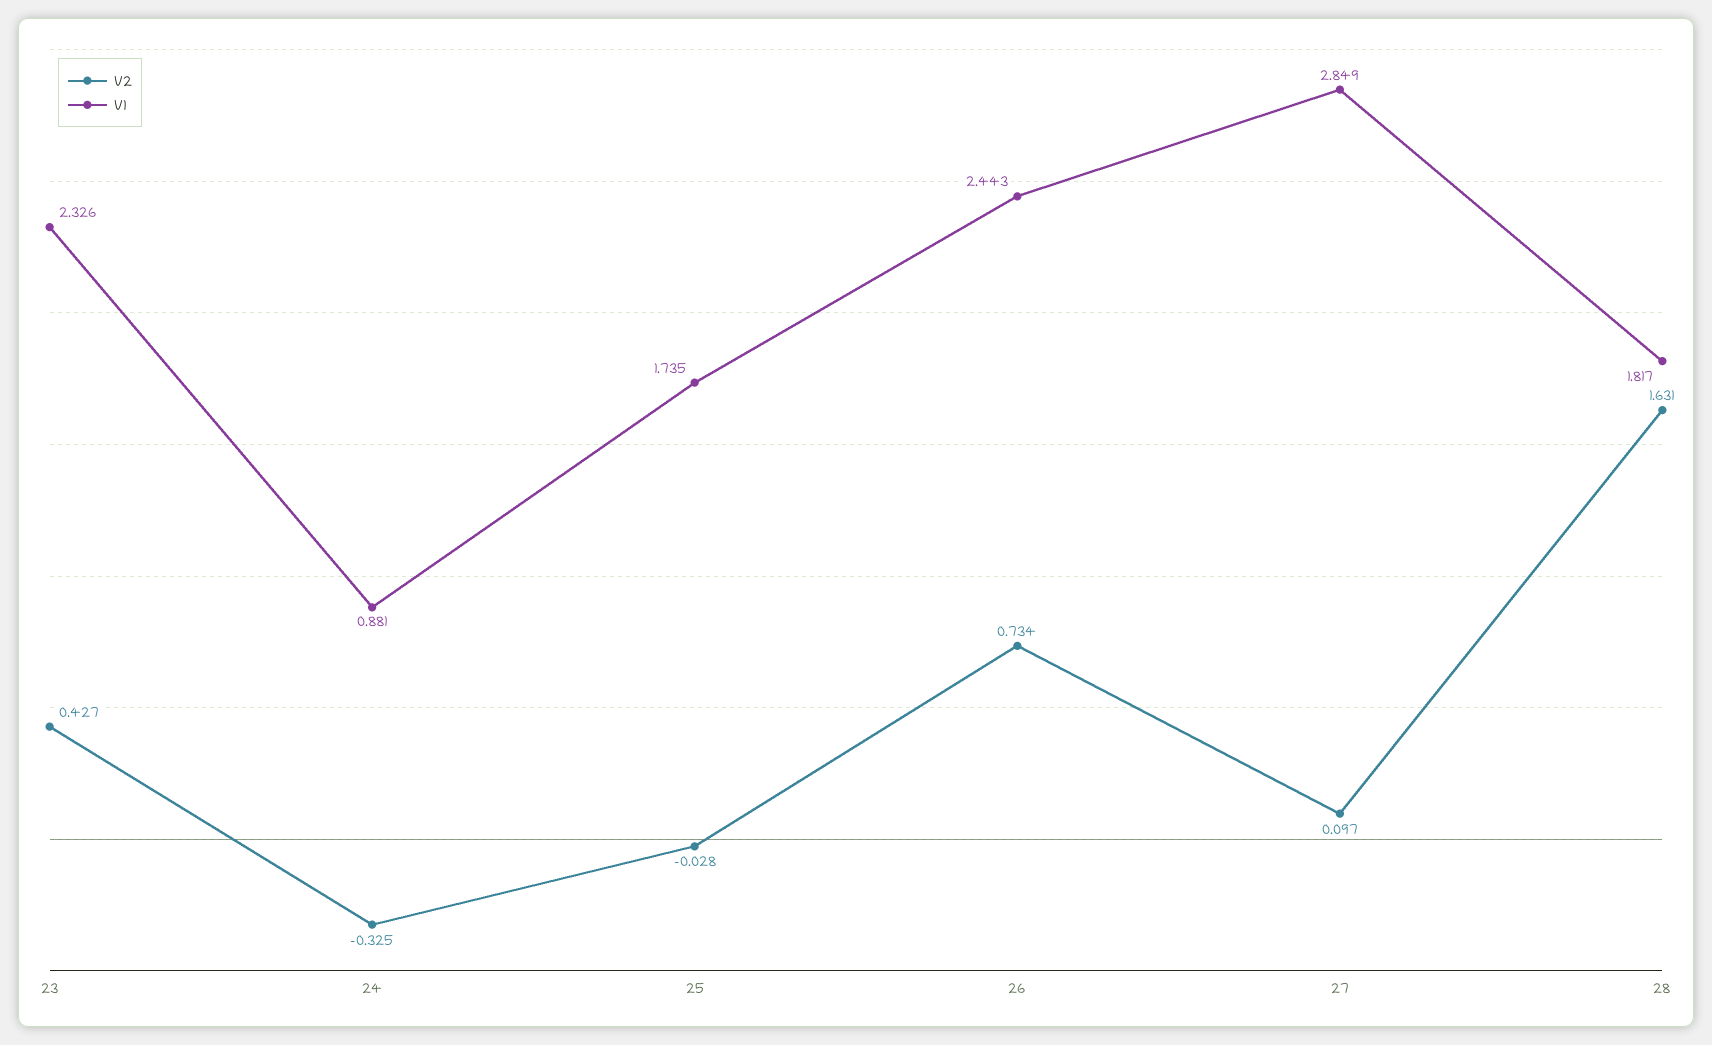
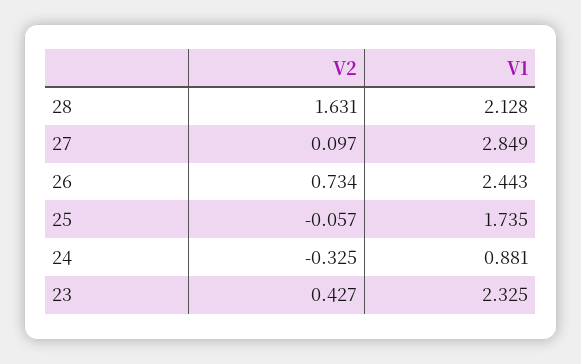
V1, 23: 2.326 -> 2.325
V2, 25: -0.028 -> -0.057
V1, 28: 1.817 -> 2.128

